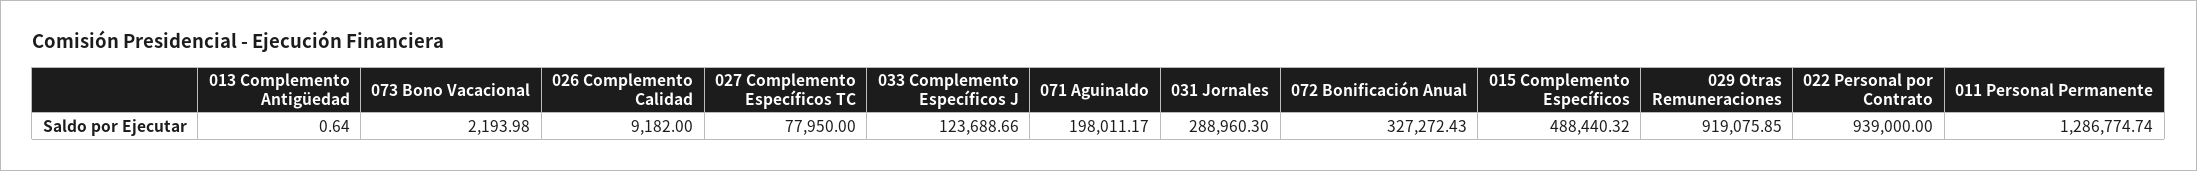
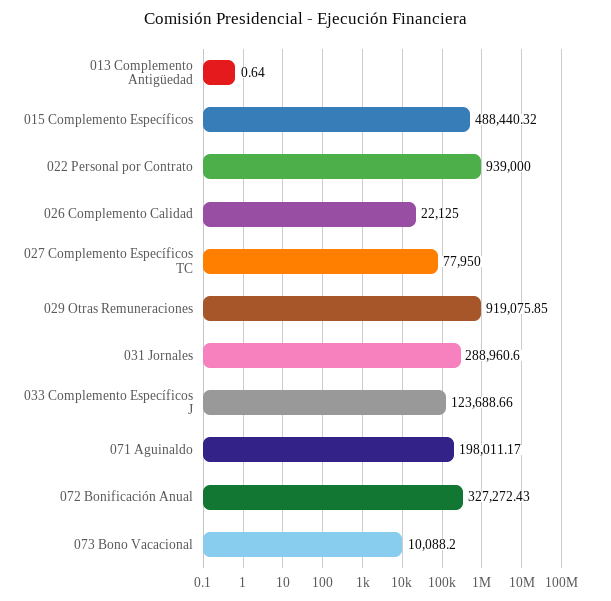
073 Bono Vacacional: 2193.98 -> 10088.2
026 Complemento Calidad: 9182 -> 22125
031 Jornales: 288960.3 -> 288960.6
011 Personal Permanente: 1286774.74 -> none

